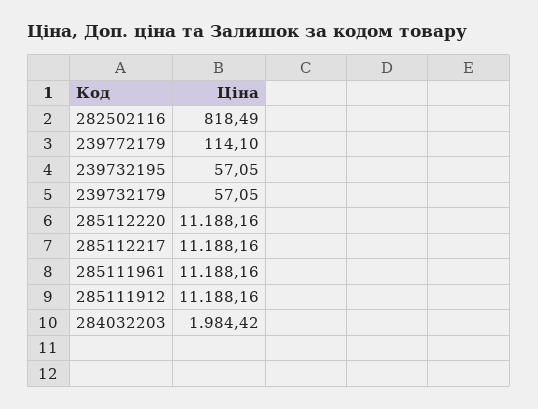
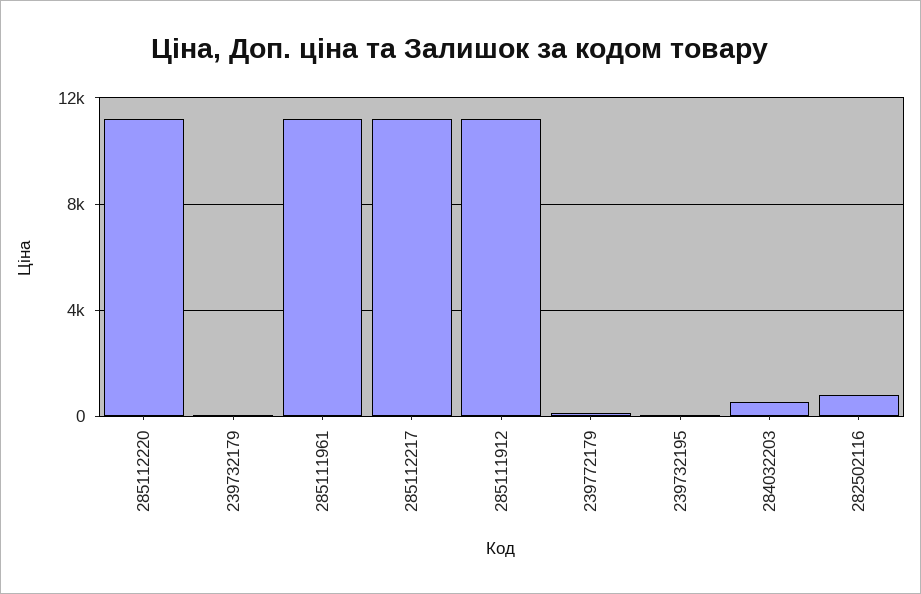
284032203: 1984.42 -> 500

